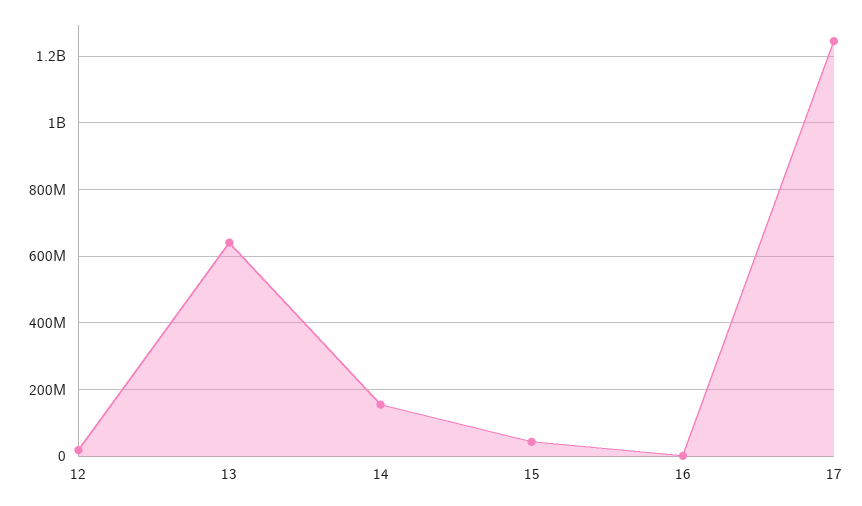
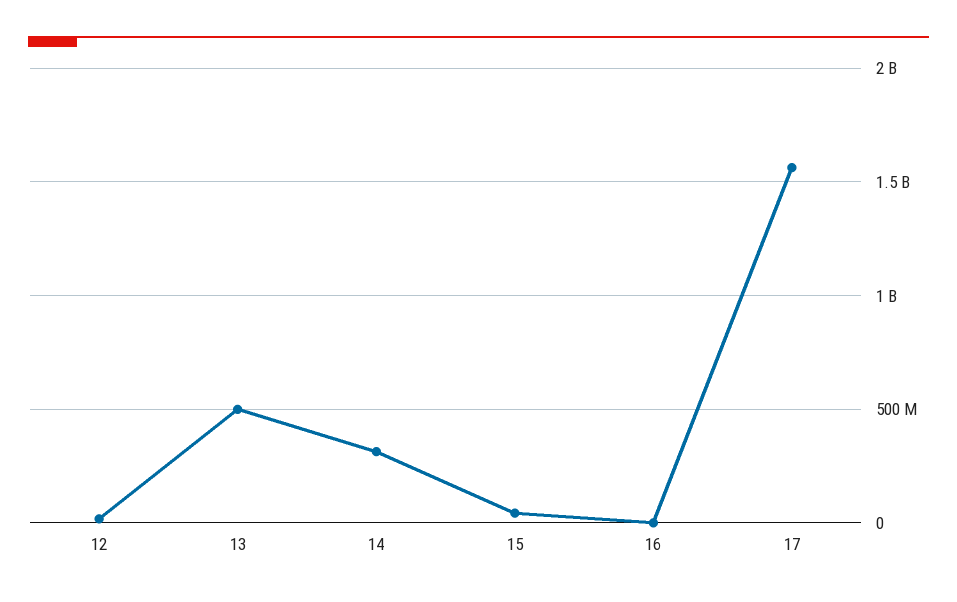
13: 640000000 -> 500000000
14: 160000000 -> 300000000
17: 1240000000 -> 1550000000

